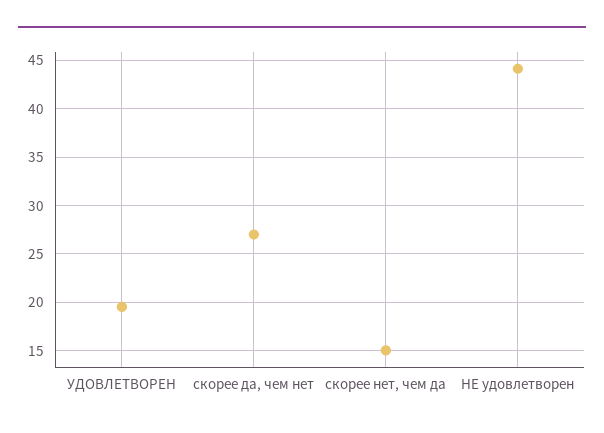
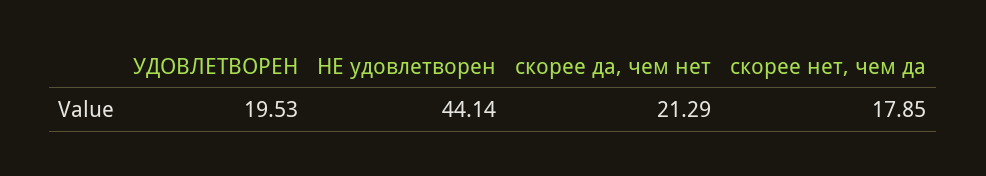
скорее да, чем нет: 27 -> 21.29
скорее нет, чем да: 15 -> 17.85

